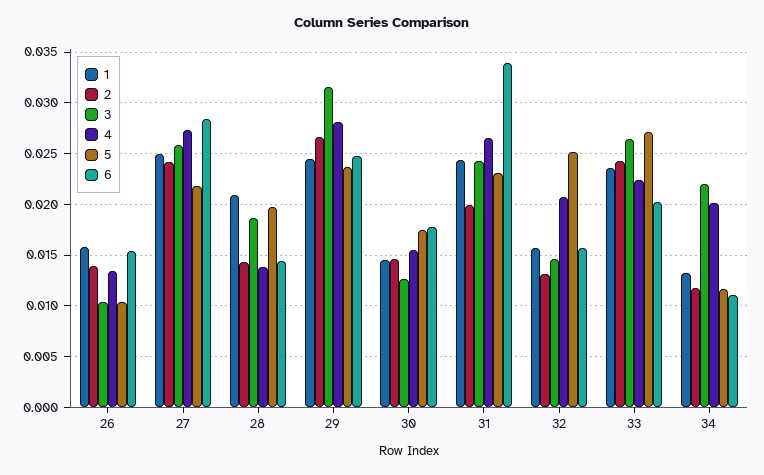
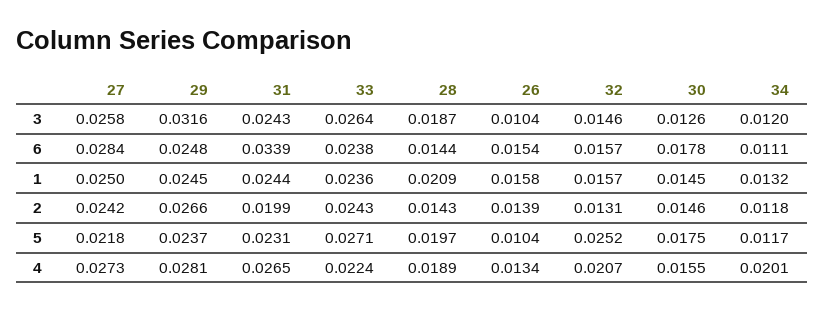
4, 28: 0.014 -> 0.0189
6, 33: 0.02 -> 0.0238
3, 34: 0.022 -> 0.012

